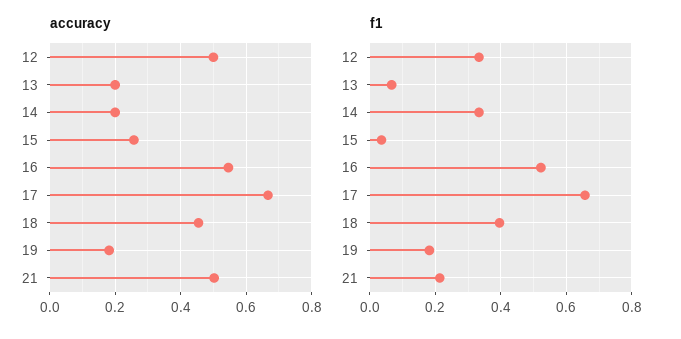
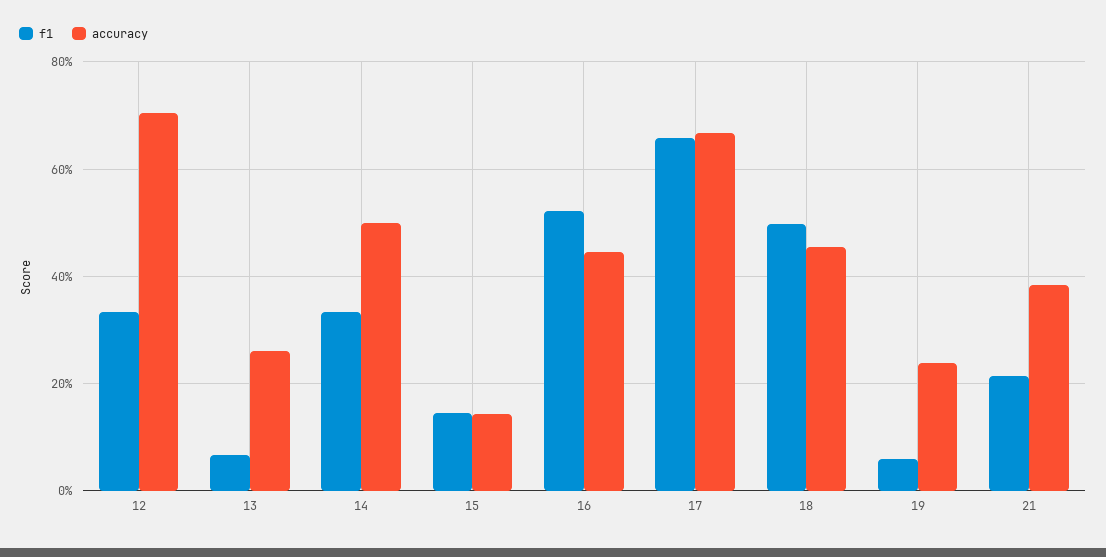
accuracy, 12: 0.5 -> 0.7
accuracy, 13: 0.2 -> 0.26
accuracy, 14: 0.2 -> 0.5
accuracy, 15: 0.26 -> 0.14
accuracy, 16: 0.54 -> 0.44
accuracy, 19: 0.18 -> 0.24
accuracy, 21: 0.5 -> 0.38
f1, 15: 0.04 -> 0.14
f1, 18: 0.4 -> 0.5
f1, 19: 0.18 -> 0.06

